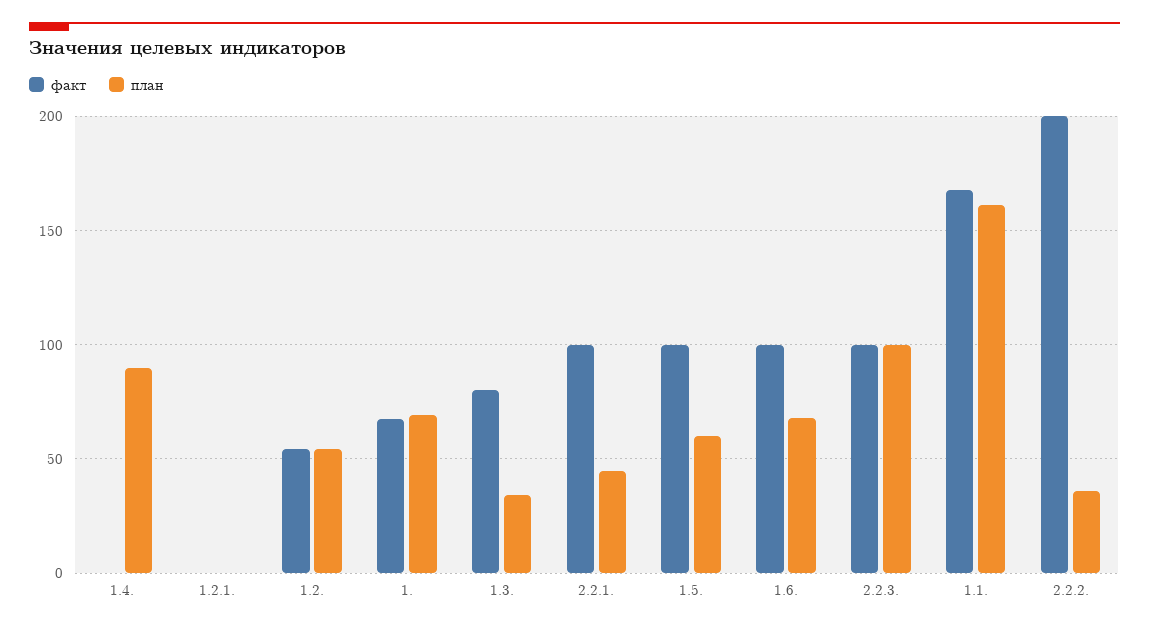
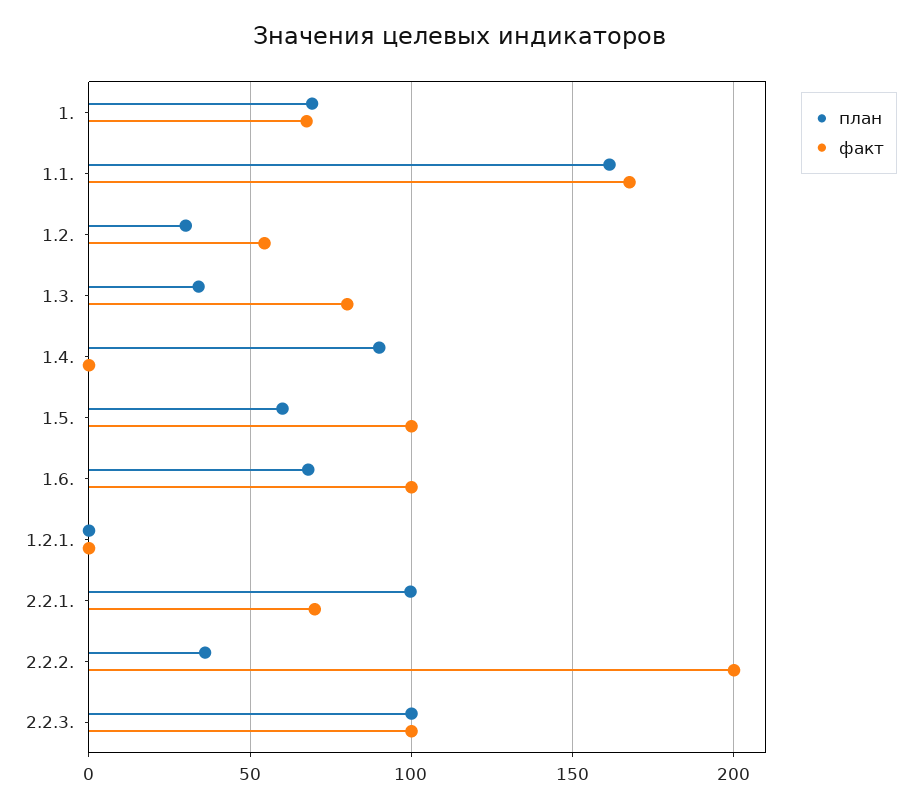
план, 1.2.: 55 -> 30
факт, 2.2.1.: 100 -> 70
план, 2.2.1.: 45 -> 100

